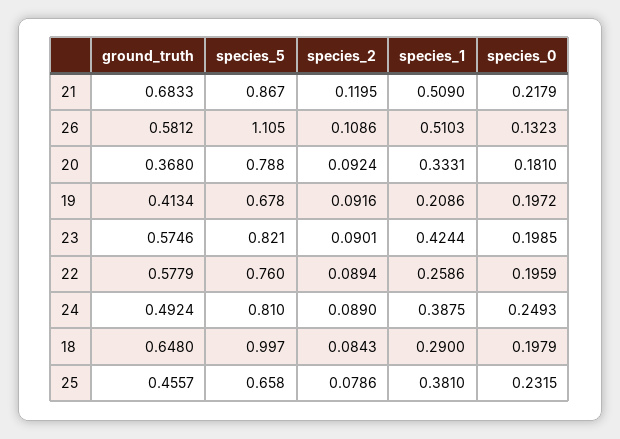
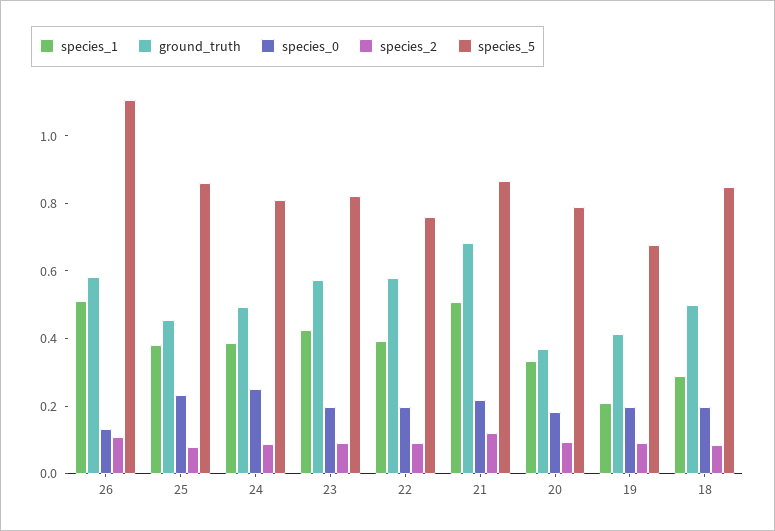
species_1, 22: 0.2586 -> 0.4
ground_truth, 18: 0.648 -> 0.5
species_5, 18: 0.997 -> 0.85
species_5, 25: 0.658 -> 0.85

